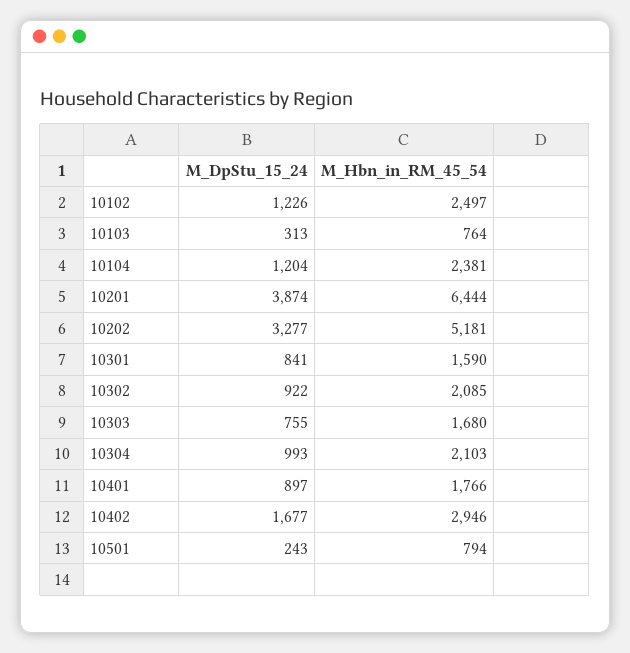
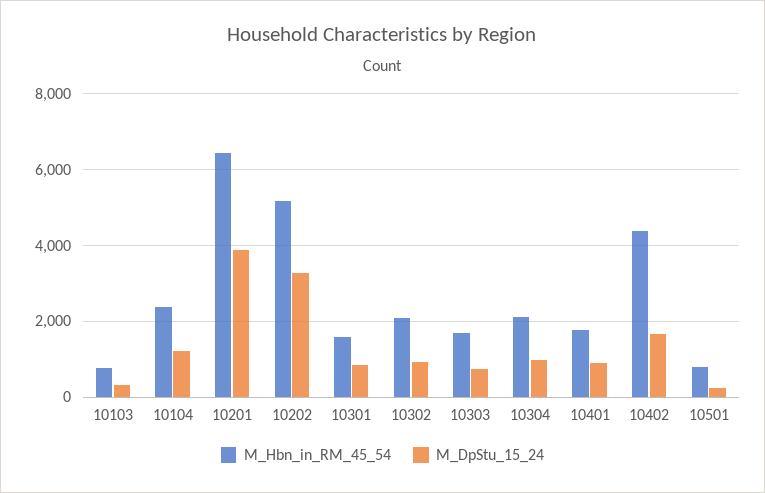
M_DpStu_15_24, 10102: 1226 -> none
M_Hbn_in_RM_45_54, 10102: 2497 -> none
M_Hbn_in_RM_45_54, 10402: 2946 -> 4400

